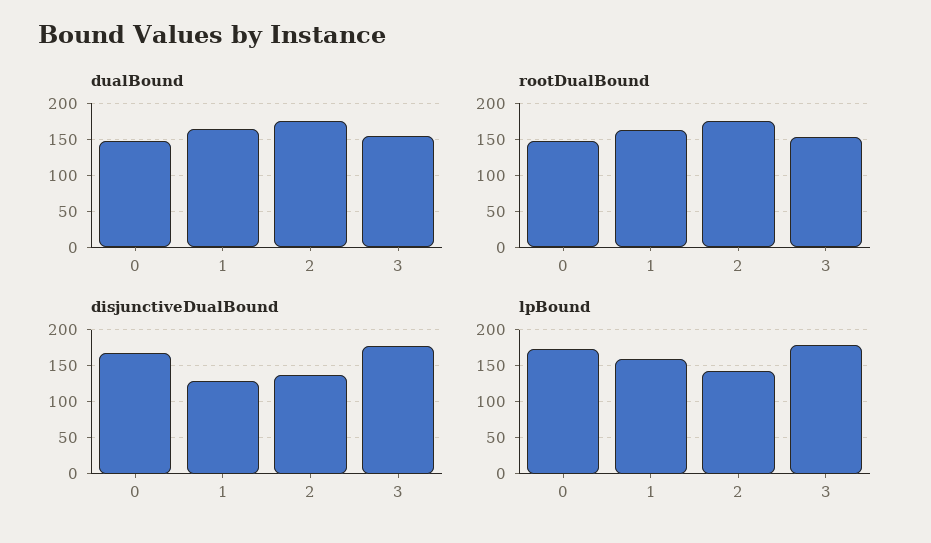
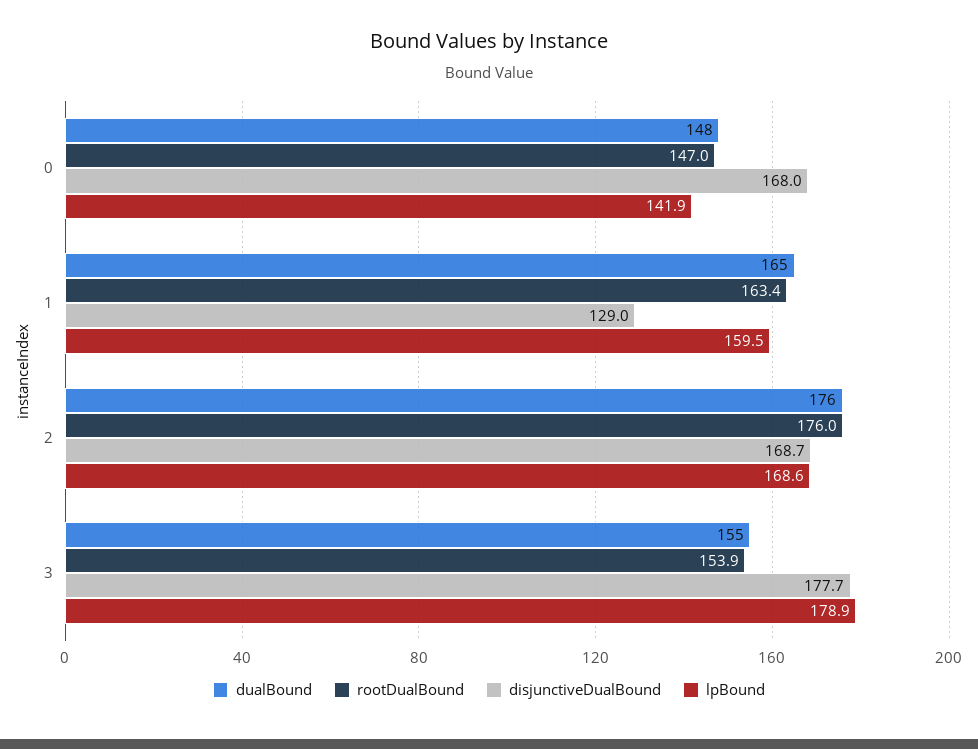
disjunctiveDualBound, 2: 140 -> 168.7
lpBound, 0: 170 -> 141.9
lpBound, 2: 140 -> 168.6

